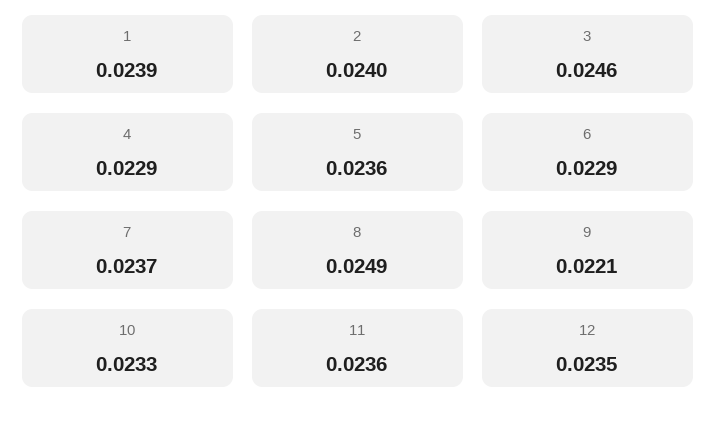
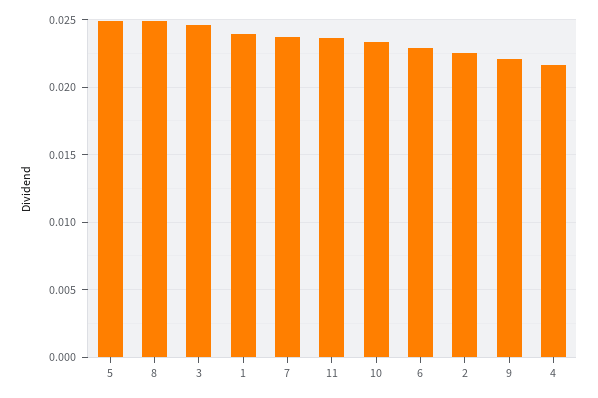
2: 0.024 -> 0.0225
4: 0.0229 -> 0.0215
5: 0.0236 -> 0.025
12: 0.0235 -> none

